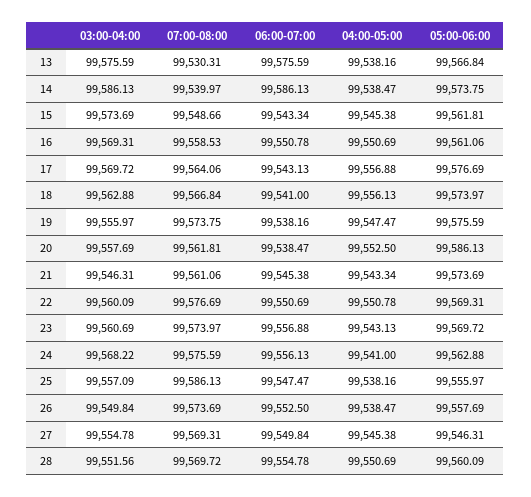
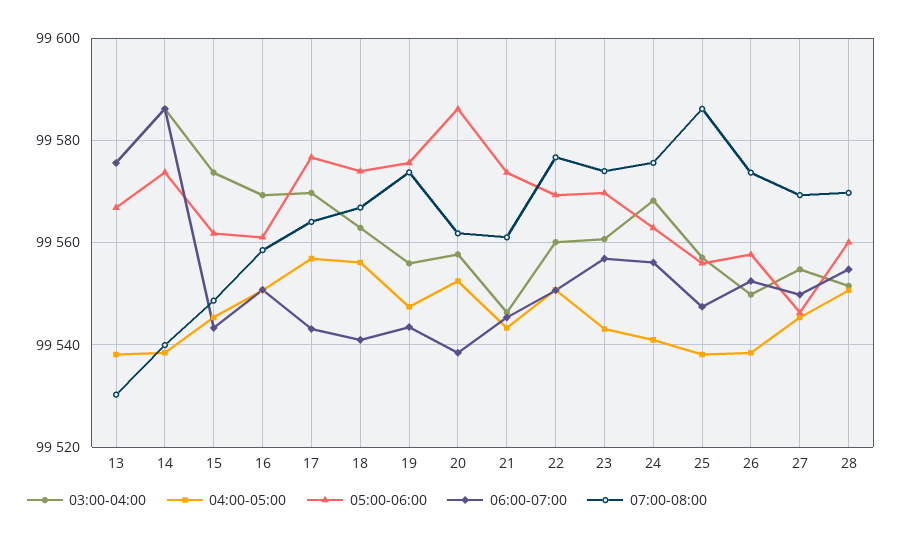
06:00-07:00, 19: 99538.16 -> 99544

